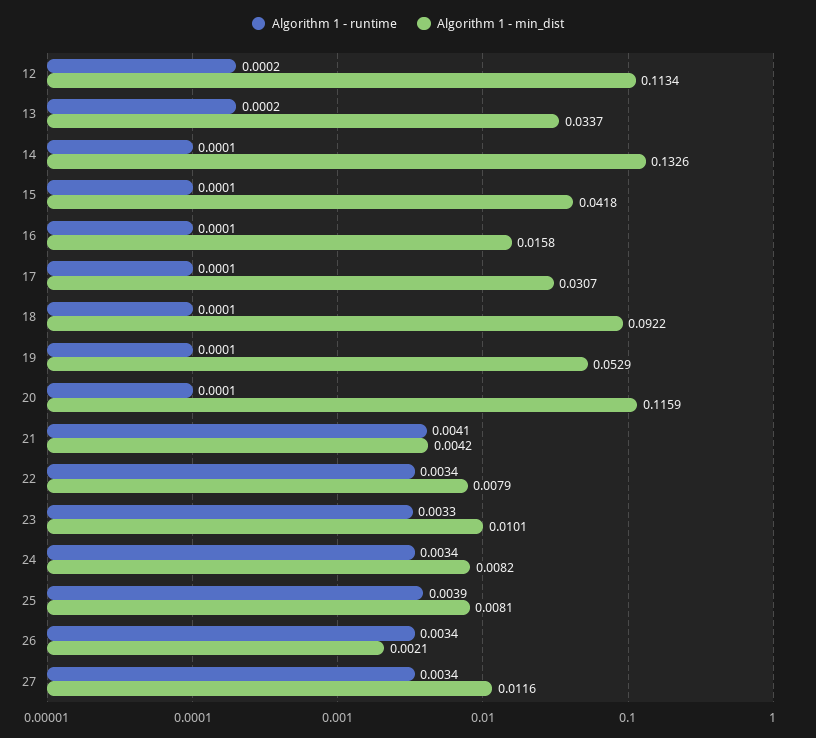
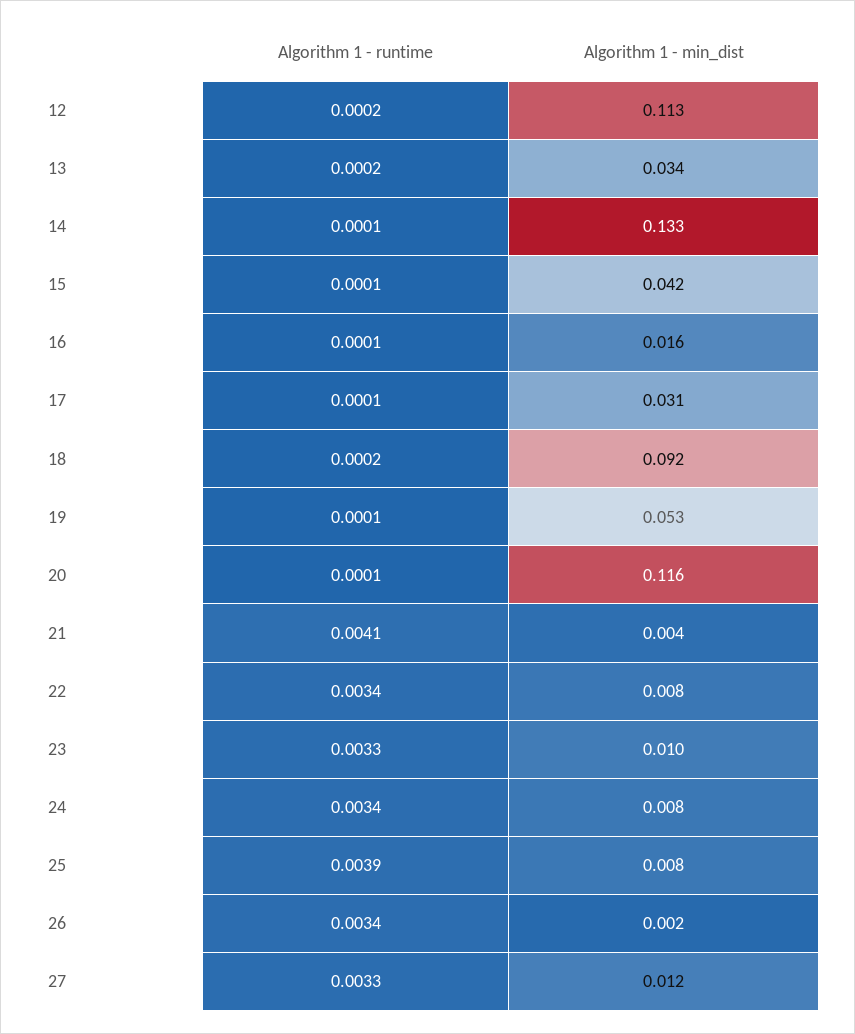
Algorithm 1 - runtime, 18: 0.0001 -> 0.0002
Algorithm 1 - runtime, 27: 0.0034 -> 0.0033

